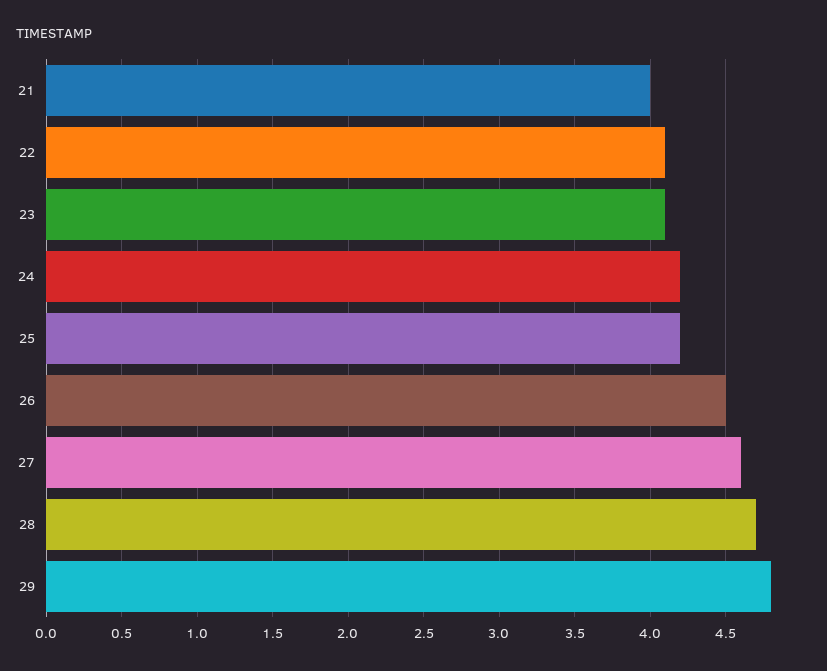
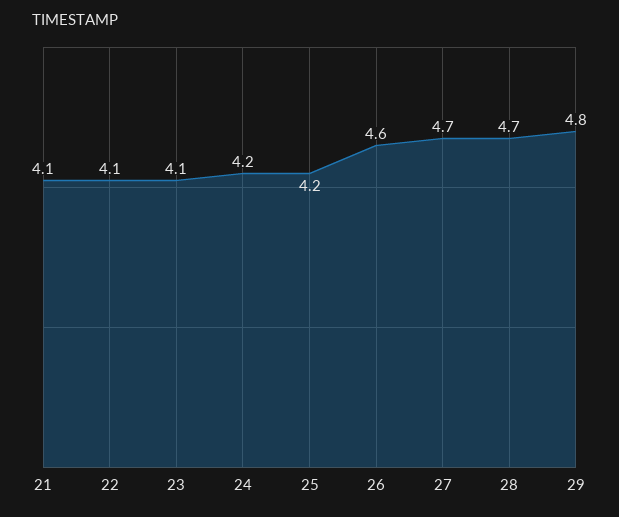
21: 4 -> 4.1
26: 4.5 -> 4.6
27: 4.6 -> 4.7

